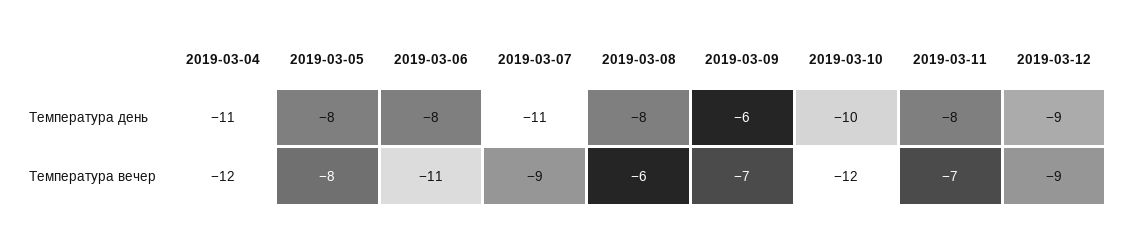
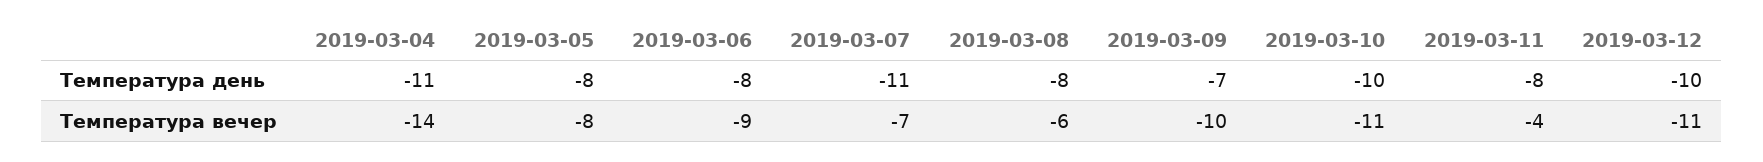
2019-03-09, Температура день: -6 -> -7
2019-03-12, Температура день: -9 -> -10
2019-03-04, Температура вечер: -12 -> -14
2019-03-06, Температура вечер: -11 -> -9
2019-03-07, Температура вечер: -9 -> -7
2019-03-09, Температура вечер: -7 -> -10
2019-03-10, Температура вечер: -12 -> -11
2019-03-11, Температура вечер: -7 -> -4
2019-03-12, Температура вечер: -9 -> -11

